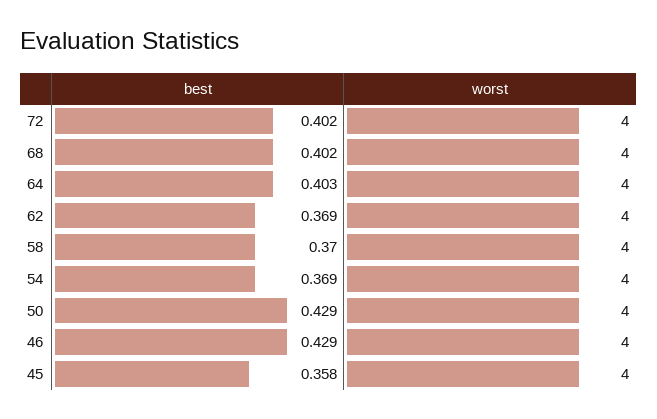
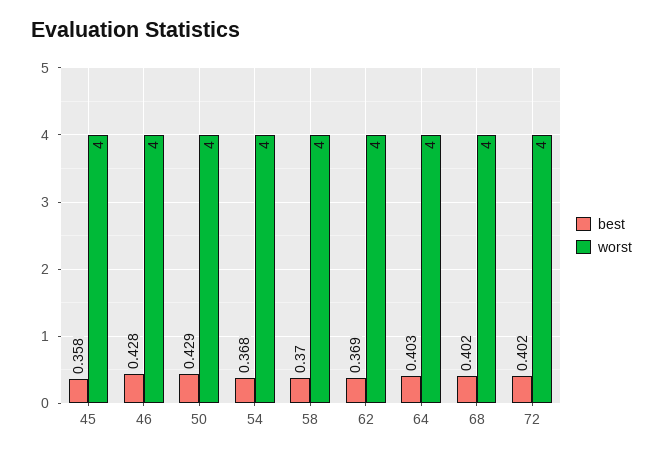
best, 54: 0.369 -> 0.368
best, 46: 0.429 -> 0.428

